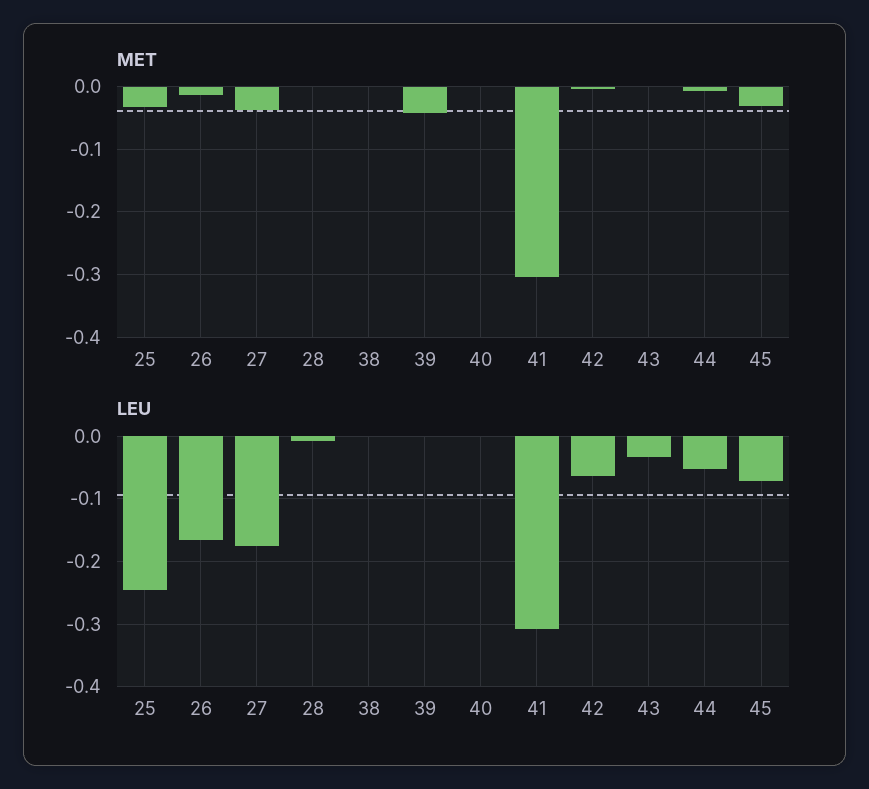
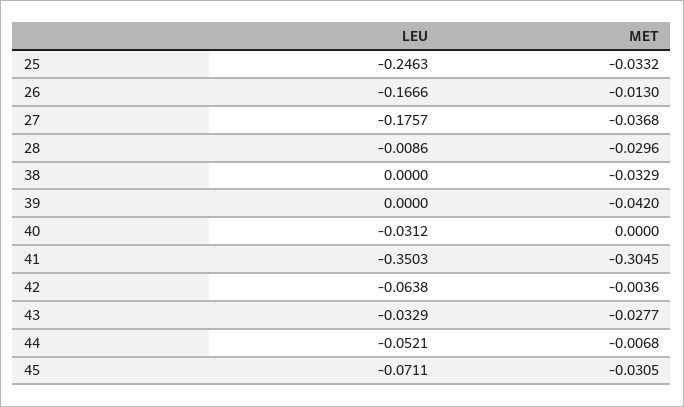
MET, 28: 0 -> -0.0296
MET, 38: 0 -> -0.0329
MET, 43: 0 -> -0.0277
LEU, 40: 0 -> -0.0312
LEU, 41: -0.31 -> -0.3503

